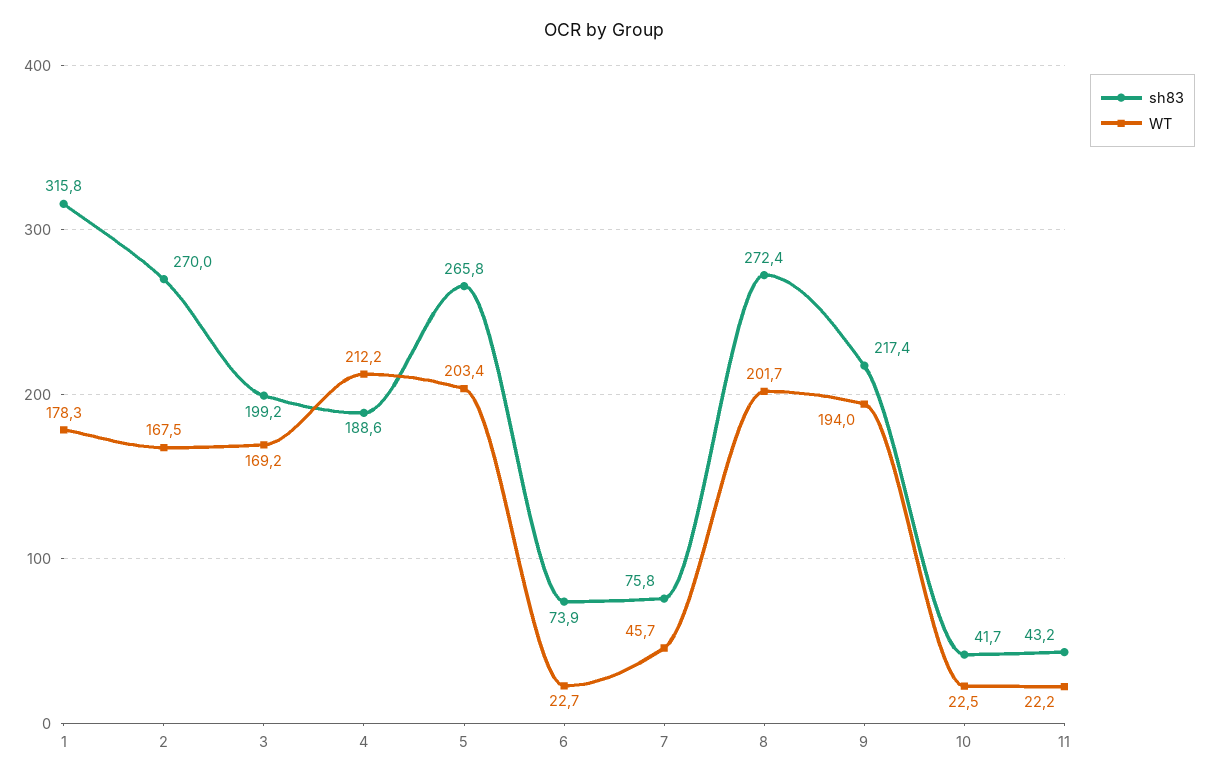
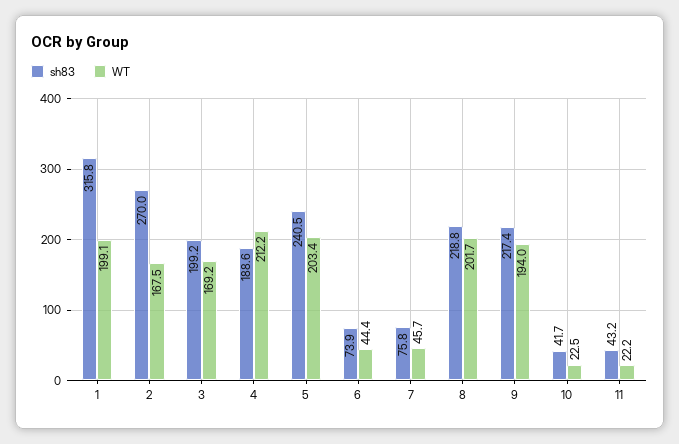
WT, 1: 178.3 -> 199.1
sh83, 5: 265.8 -> 240.5
WT, 6: 22.7 -> 44.4
sh83, 8: 272.4 -> 218.8

